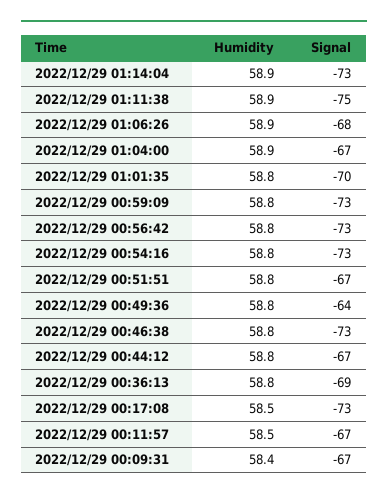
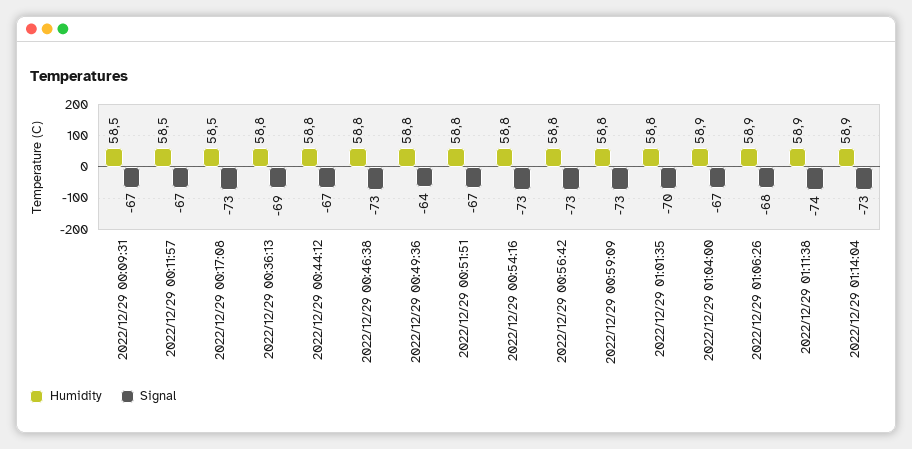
Signal, 2022/12/29 01:11:38: -75 -> -74
Humidity, 2022/12/29 00:09:31: 58.4 -> 58.5

